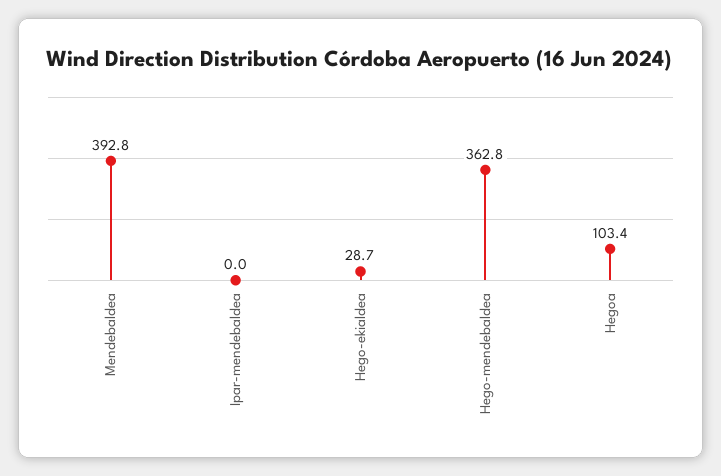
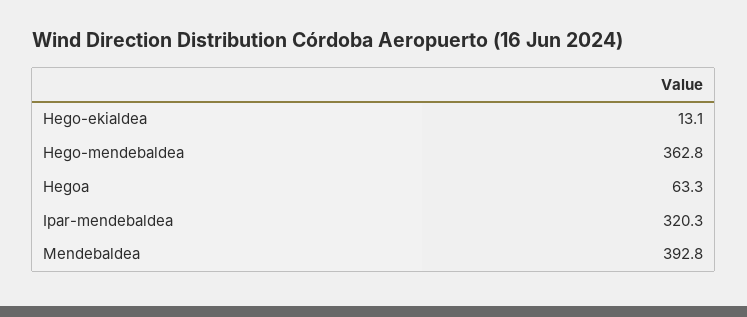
Ipar-mendebaldea: 0 -> 320.3
Hego-ekialdea: 28.7 -> 13.1
Hegoa: 103.4 -> 63.3

